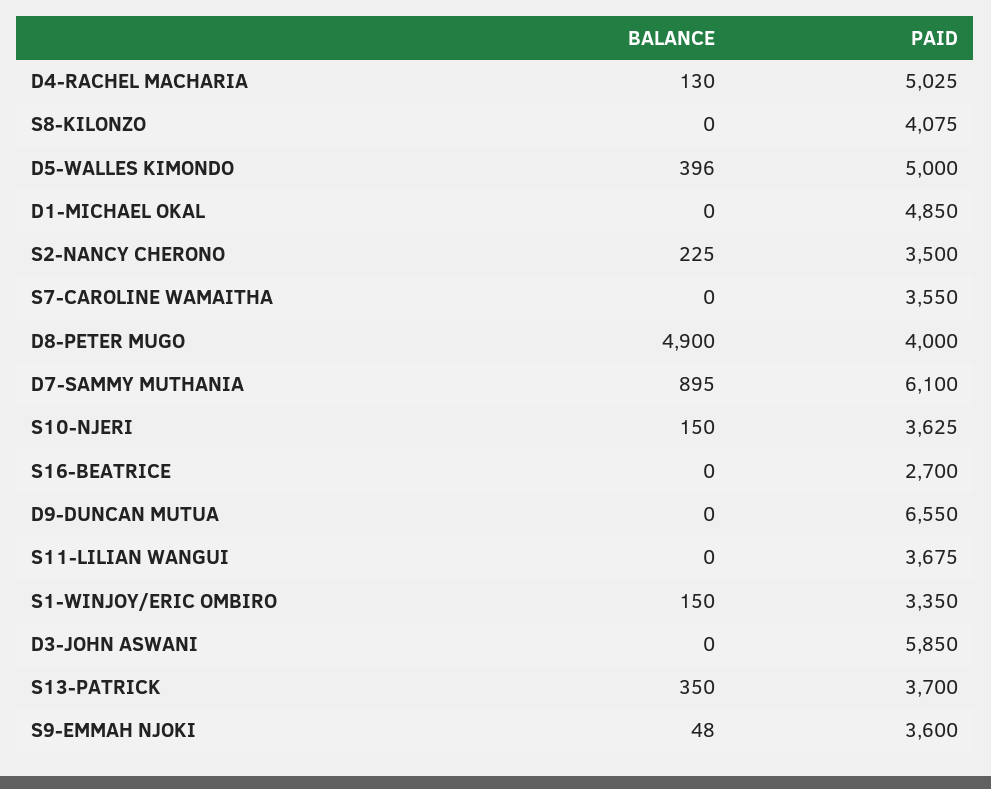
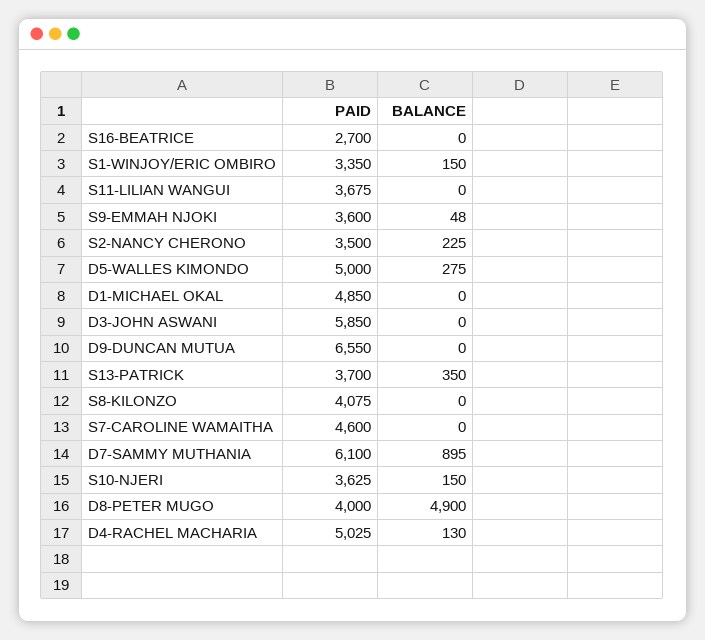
BALANCE, D5-WALLES KIMONDO: 396 -> 275
PAID, S7-CAROLINE WAMAITHA: 3550 -> 4600

